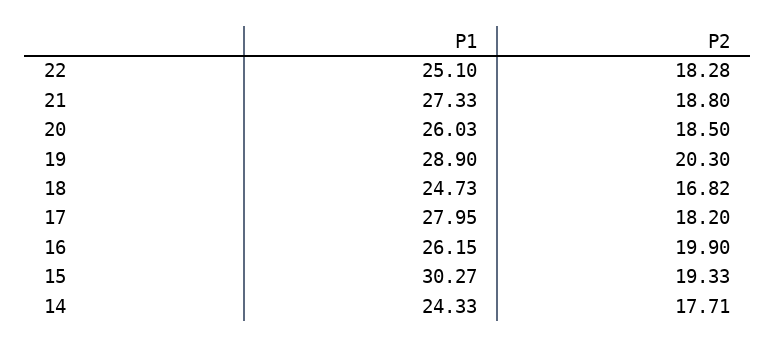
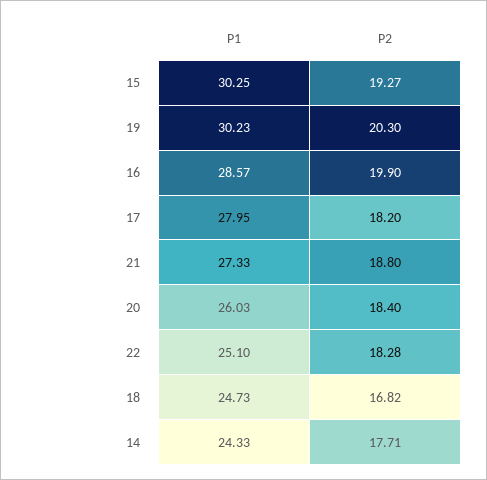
P2, 20: 18.5 -> 18.4
P1, 19: 28.9 -> 30.23
P1, 16: 26.15 -> 28.57
P1, 15: 30.27 -> 30.25
P2, 15: 19.33 -> 19.27

